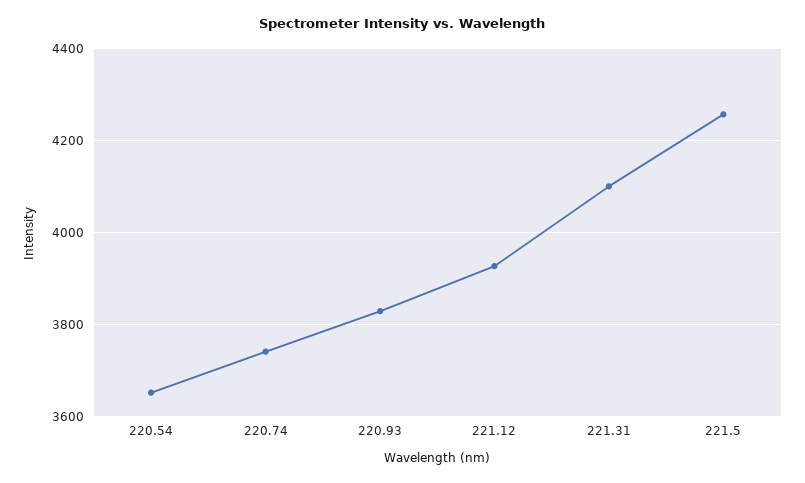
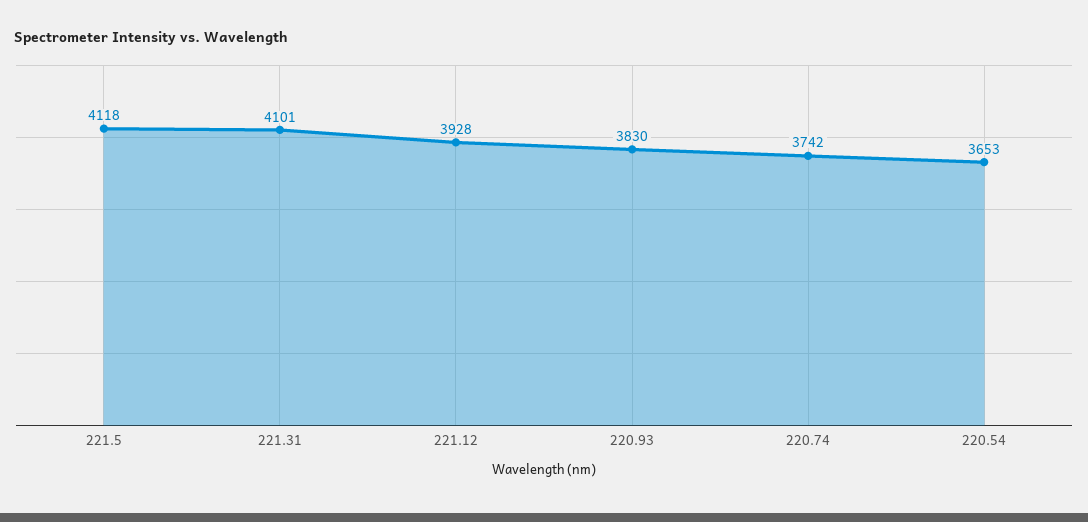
221.5: 4260 -> 4118

